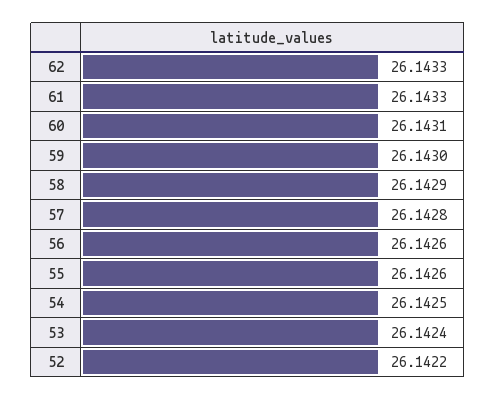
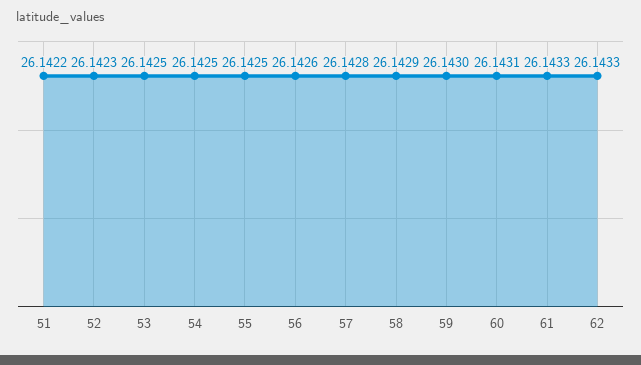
55: 26.1426 -> 26.1425
53: 26.1424 -> 26.1425
52: 26.1422 -> 26.1423
51: none -> 26.1422

